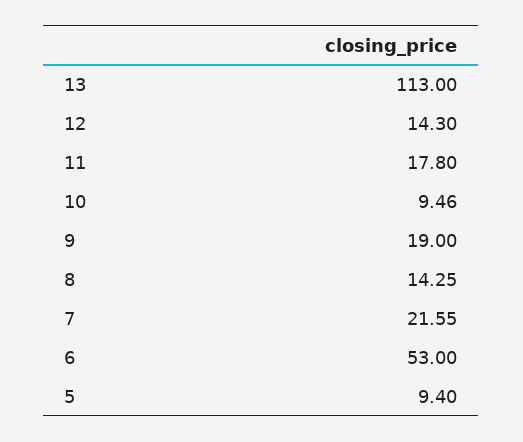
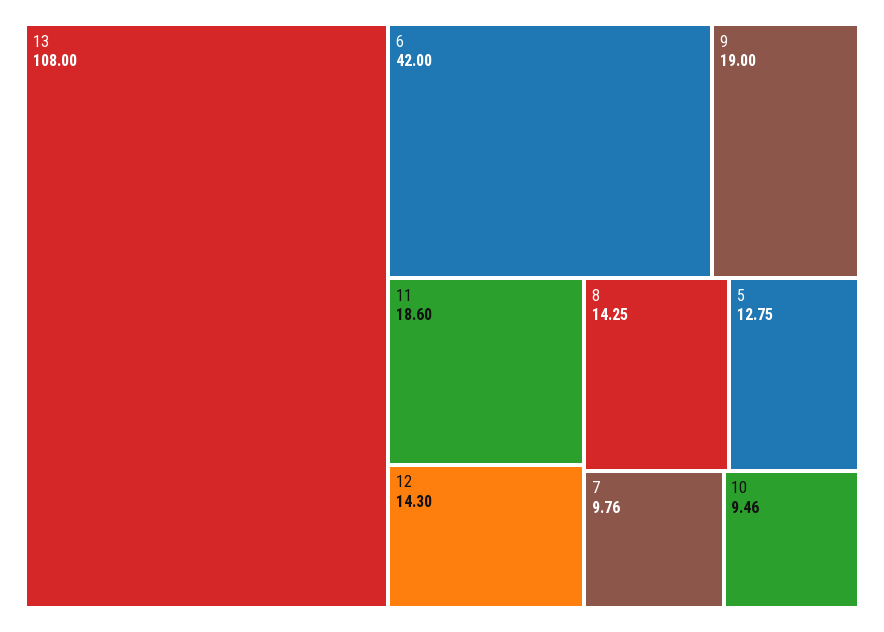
13: 113 -> 108
11: 17.8 -> 18.6
7: 21.55 -> 9.76
6: 53 -> 42
5: 9.4 -> 12.75

